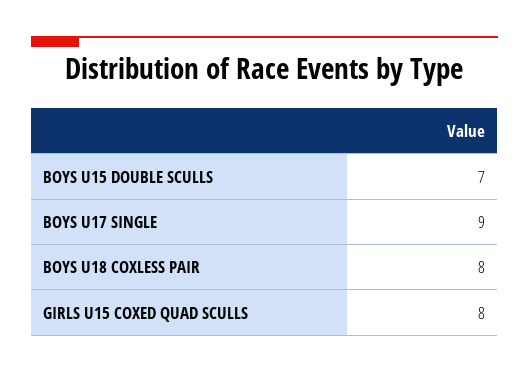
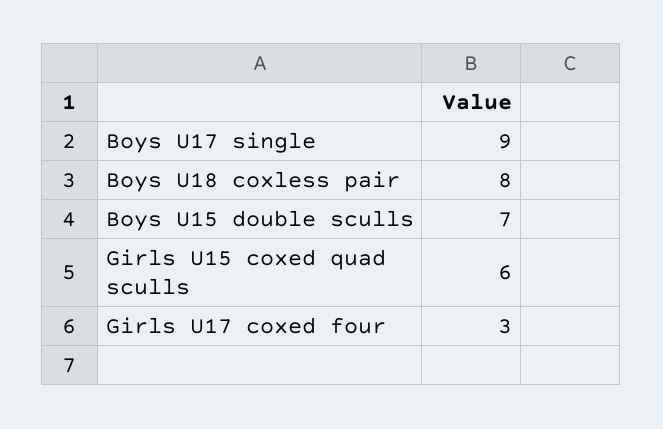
GIRLS U15 COXED QUAD SCULLS: 8 -> 6
Girls U17 coxed four: none -> 3

